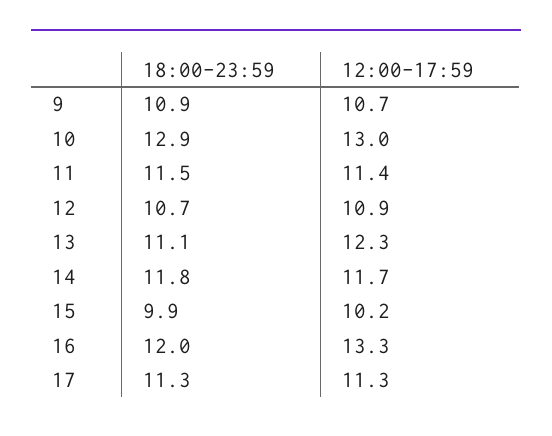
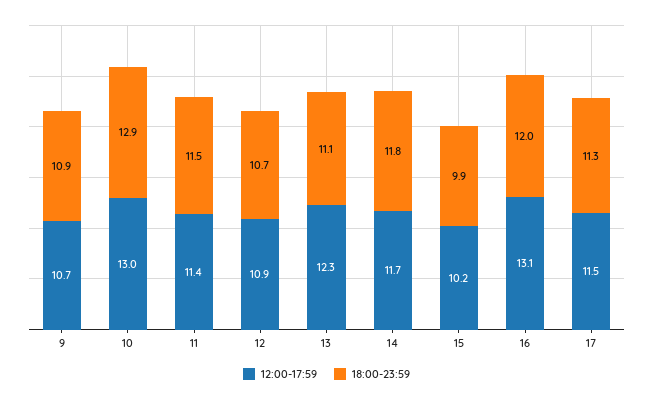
12:00-17:59, 16: 13.3 -> 13.1
12:00-17:59, 17: 11.3 -> 11.5

